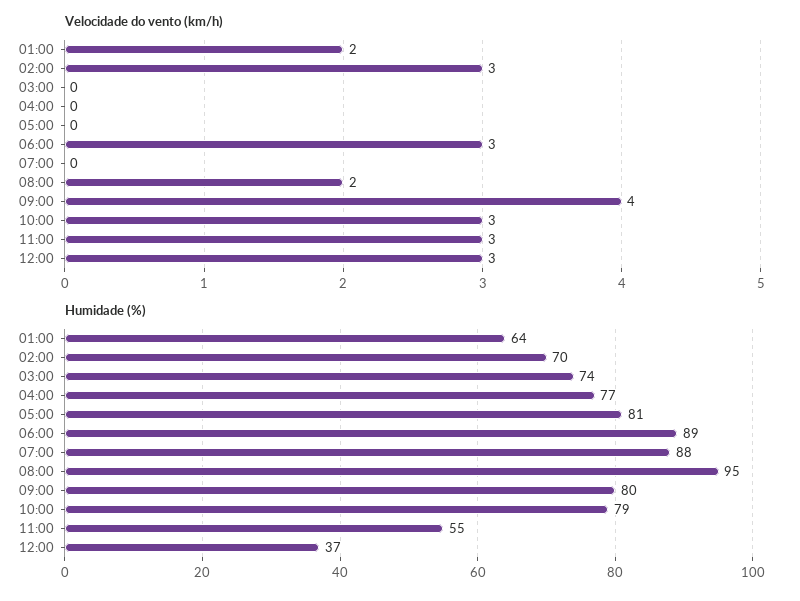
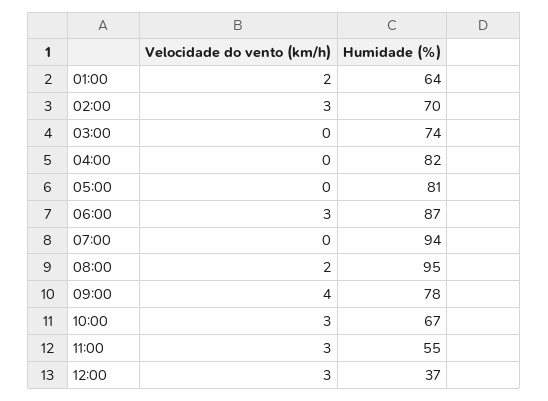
Humidade (%), 04:00: 77 -> 82
Humidade (%), 06:00: 89 -> 87
Humidade (%), 07:00: 88 -> 94
Humidade (%), 09:00: 80 -> 78
Humidade (%), 10:00: 79 -> 67

